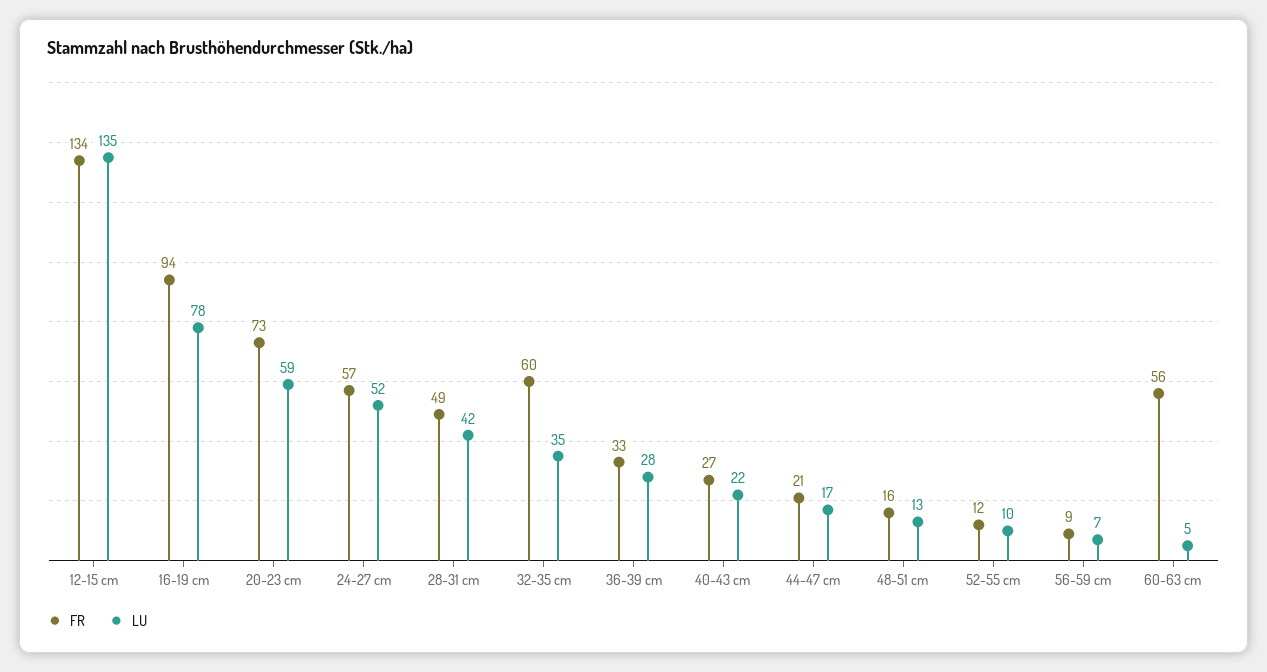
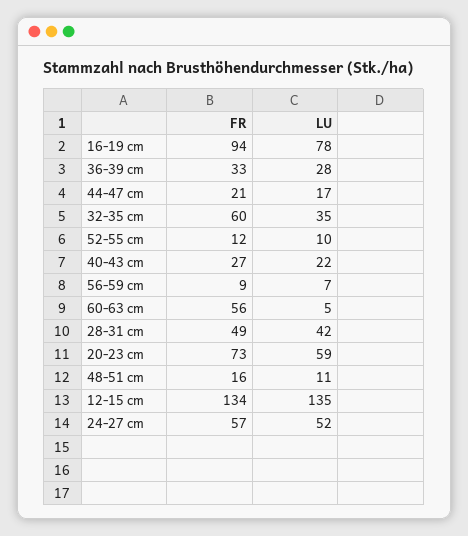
LU, 48-51 cm: 13 -> 11

